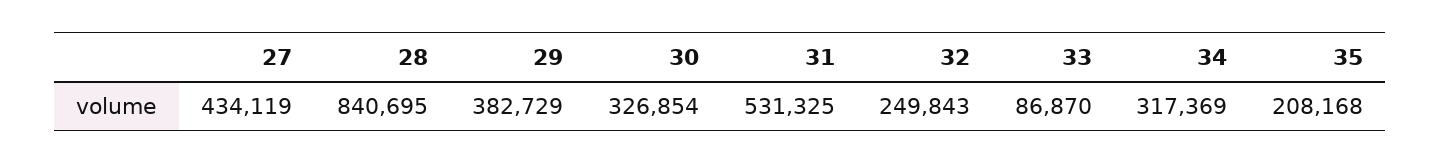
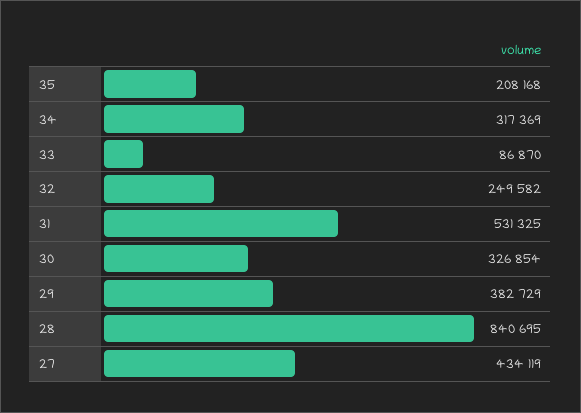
32: 249843 -> 249582

